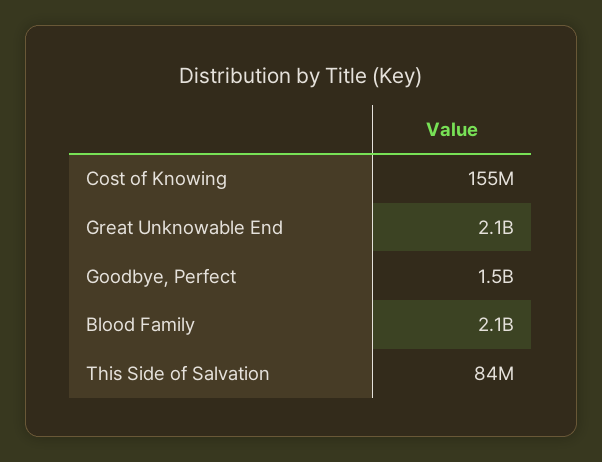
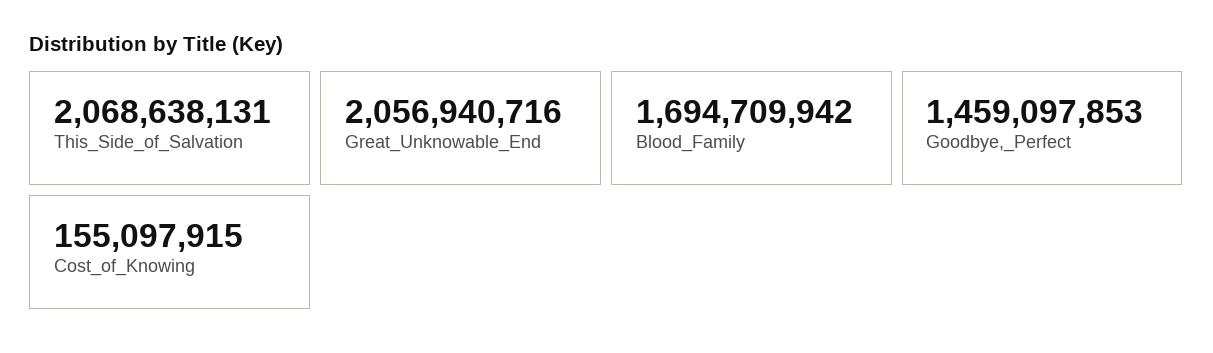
Blood Family: 2100000000 -> 1694709942
This Side of Salvation: 84000000 -> 2068638131

